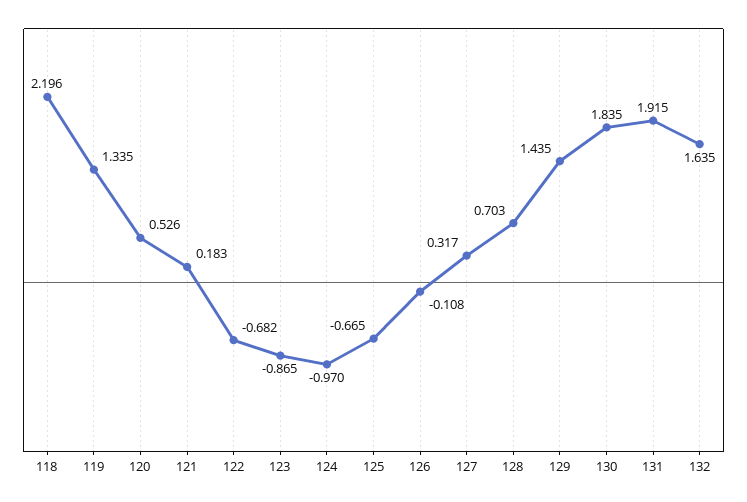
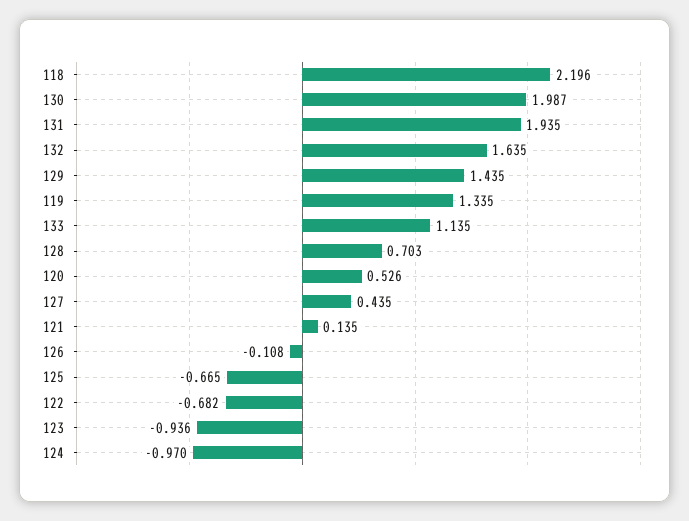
121: 0.183 -> 0.135
123: -0.865 -> -0.936
127: 0.317 -> 0.435
130: 1.835 -> 1.987
131: 1.915 -> 1.935
133: none -> 1.135

